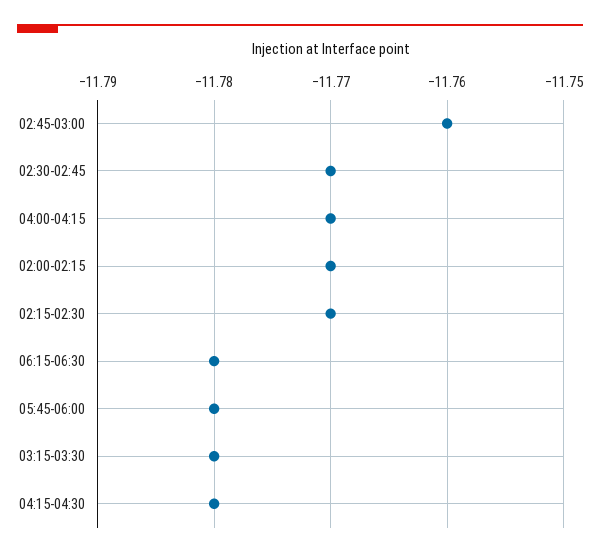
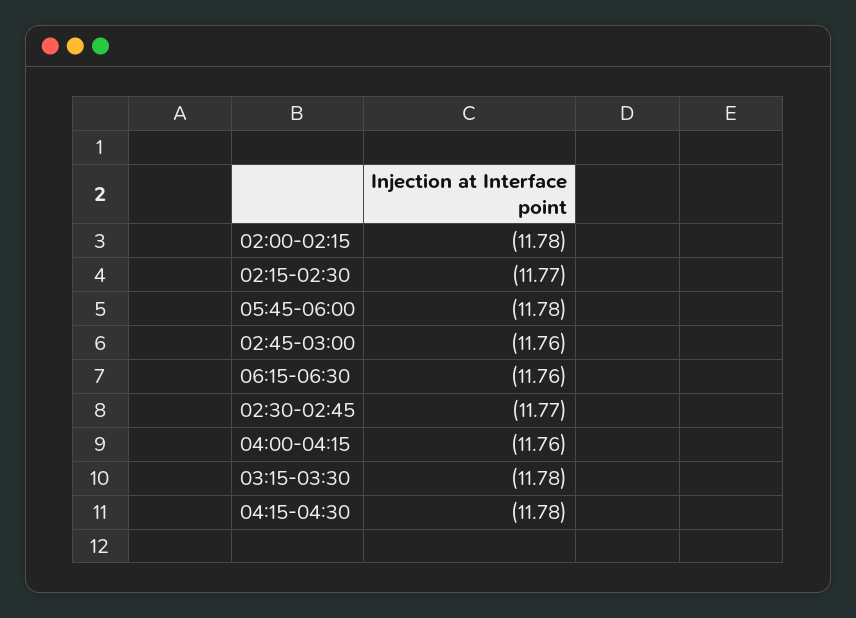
04:00-04:15: -11.77 -> -11.76
02:00-02:15: -11.77 -> -11.78
06:15-06:30: -11.78 -> -11.76

